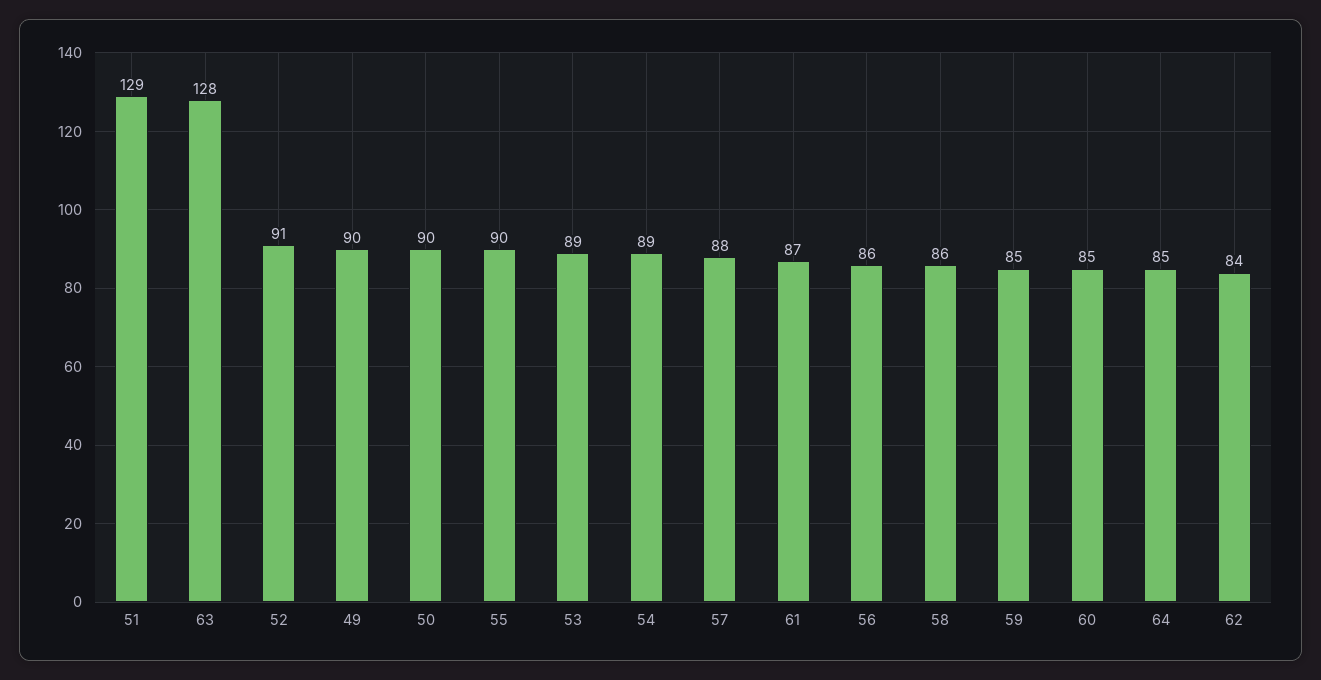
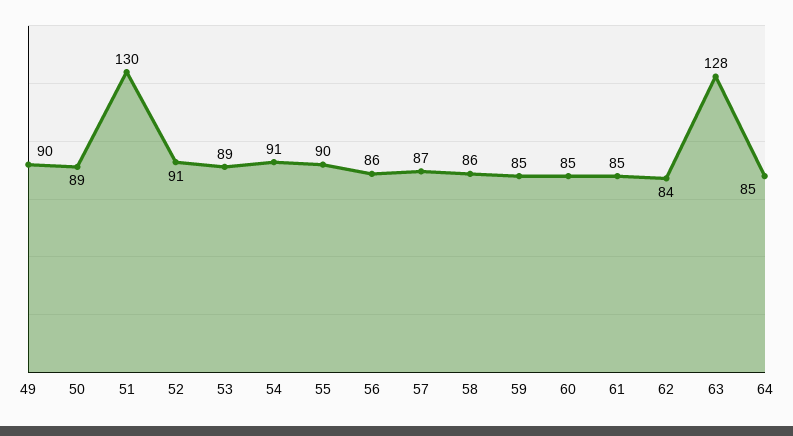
51: 129 -> 130
50: 90 -> 89
54: 89 -> 91
57: 88 -> 87
61: 87 -> 85

